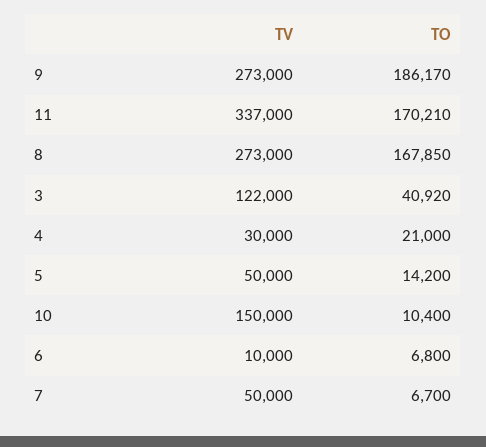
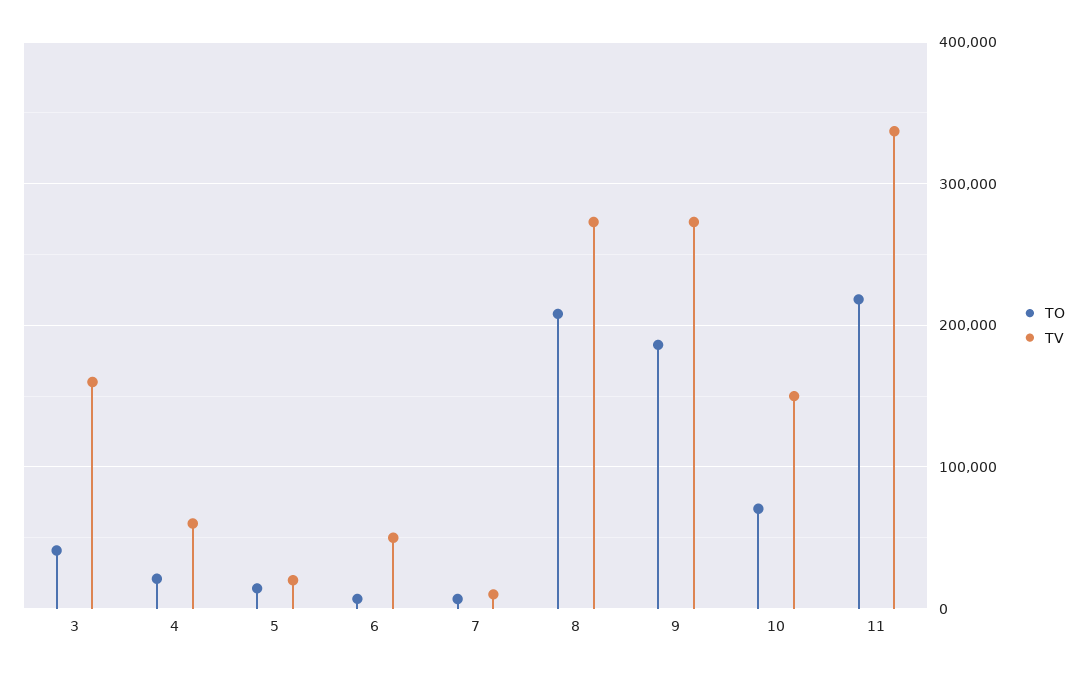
TO, 11: 170210 -> 220000
TO, 8: 167850 -> 210000
TV, 3: 122000 -> 160000
TV, 4: 30000 -> 60000
TV, 5: 50000 -> 20000
TO, 10: 10400 -> 70000
TV, 6: 10000 -> 50000
TV, 7: 50000 -> 10000

